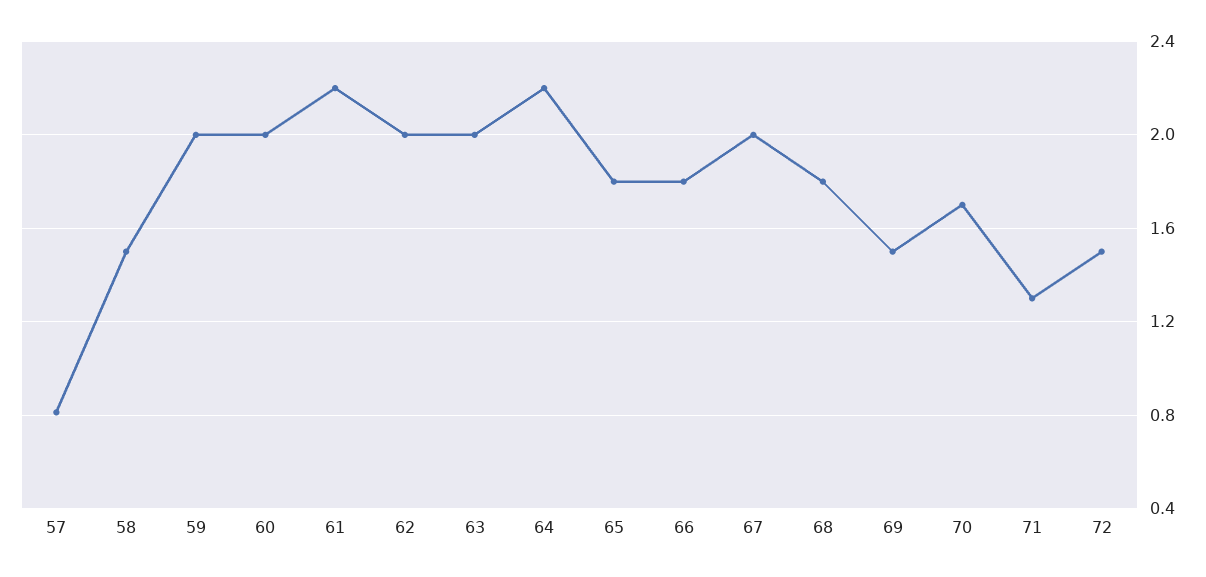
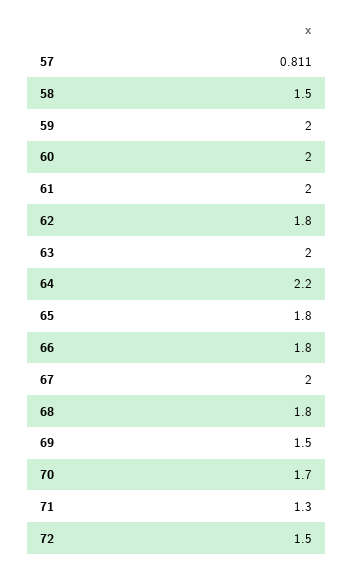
61: 2.2 -> 2
62: 2 -> 1.8

